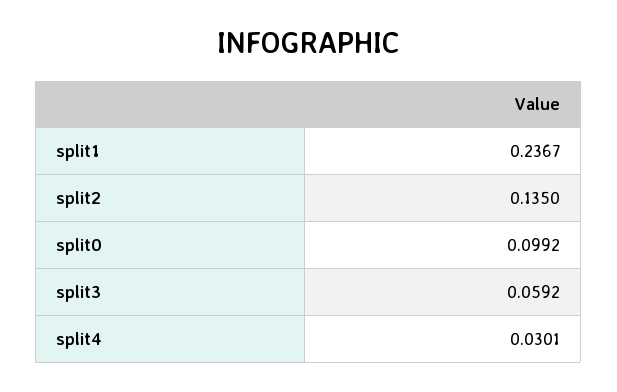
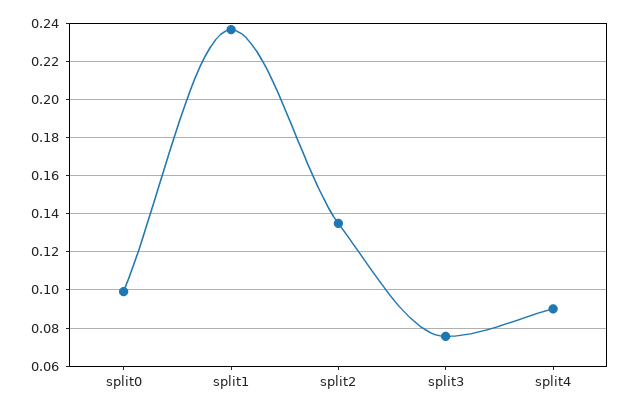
split3: 0.0592 -> 0.075
split4: 0.0301 -> 0.09

